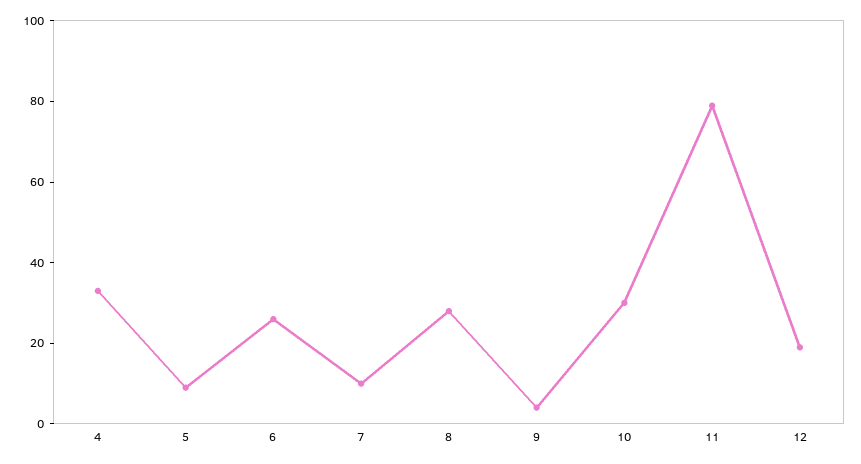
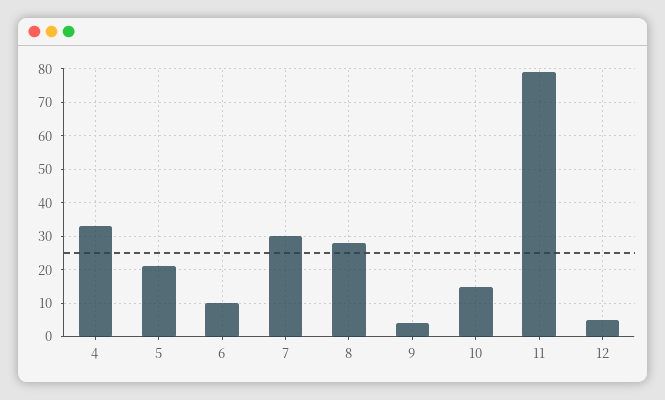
5: 10 -> 20
6: 25 -> 10
7: 10 -> 30
10: 30 -> 15
12: 20 -> 5

